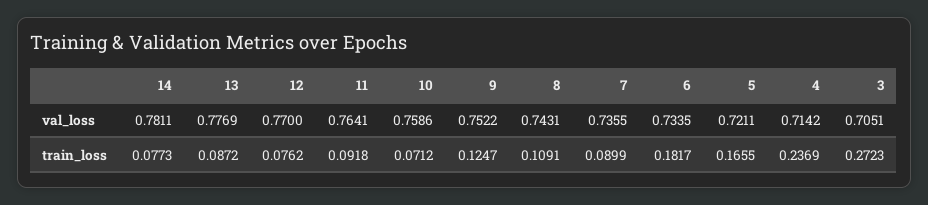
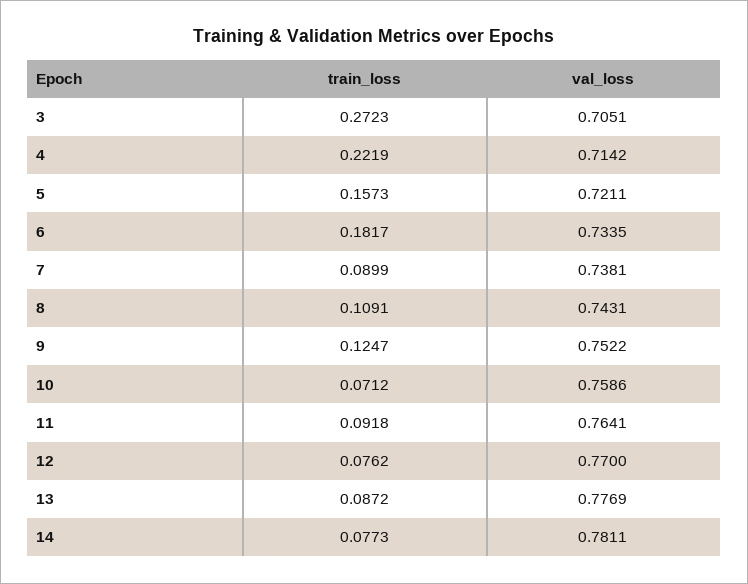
7, val_loss: 0.7355 -> 0.7381
5, train_loss: 0.1655 -> 0.1573
4, train_loss: 0.2369 -> 0.2219

